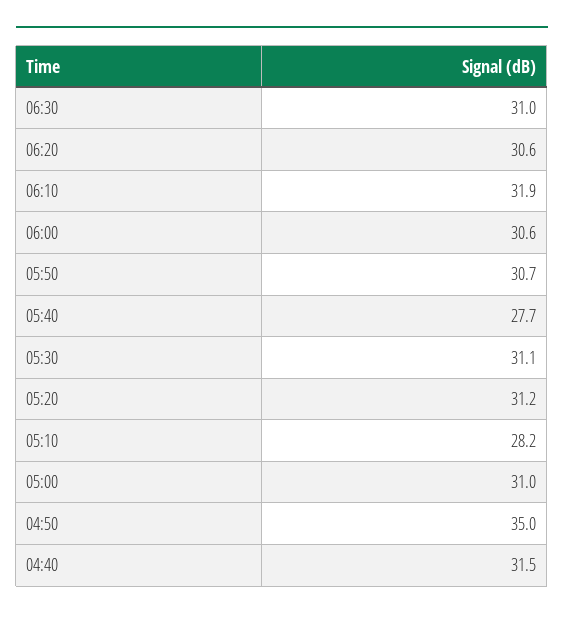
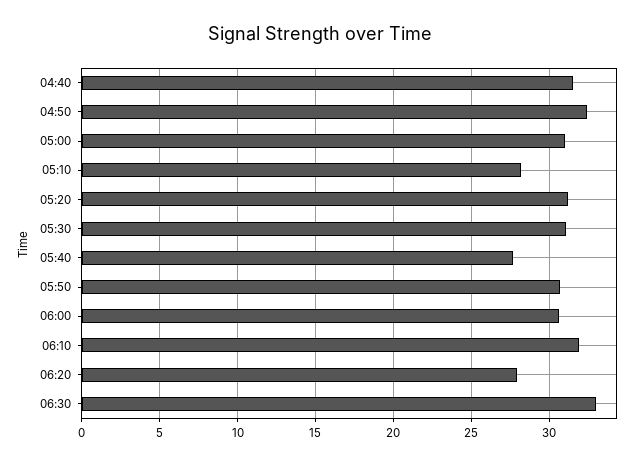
06:30: 31 -> 33
06:20: 30.6 -> 28
04:50: 35 -> 32.5

